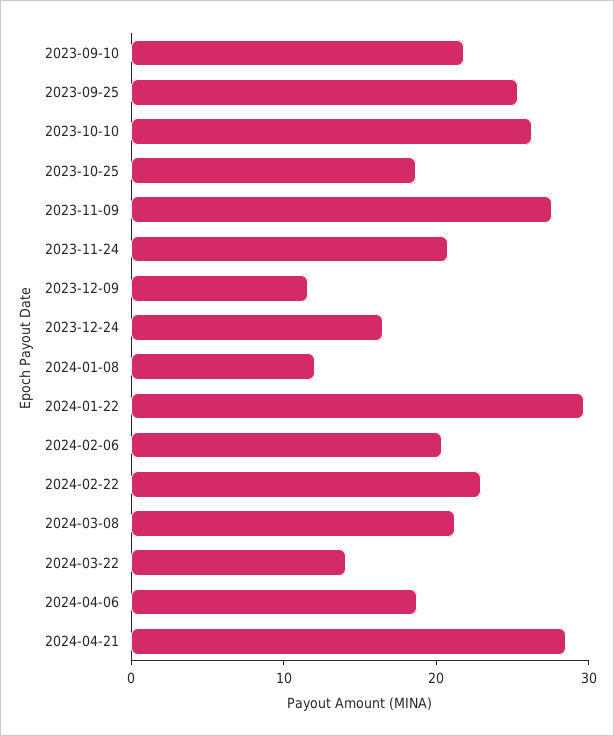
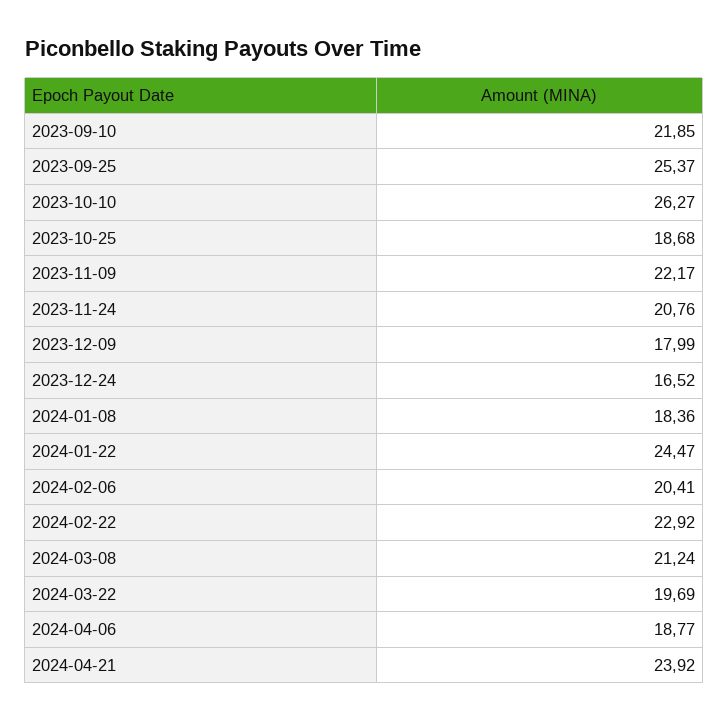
2023-11-09: 28 -> 22.17
2023-12-09: 12 -> 17.99
2024-01-08: 12 -> 18.36
2024-01-22: 30 -> 24.47
2024-03-22: 14 -> 19.69
2024-04-21: 28 -> 23.92

